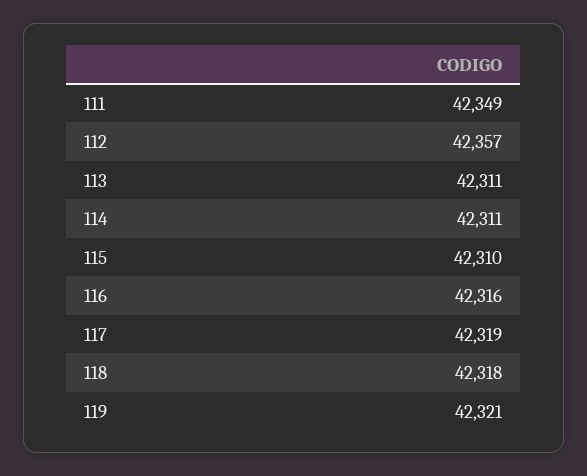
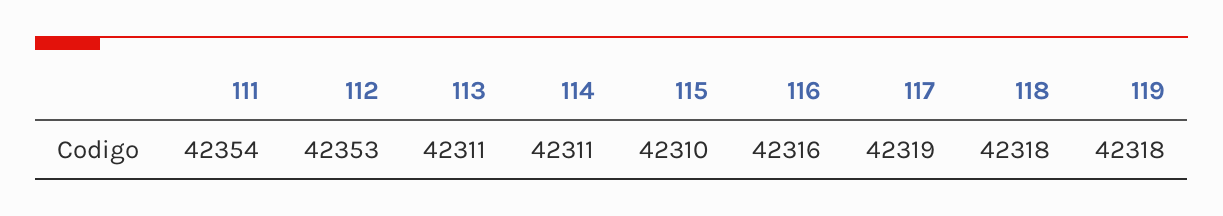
111: 42349 -> 42354
112: 42357 -> 42353
119: 42321 -> 42318

